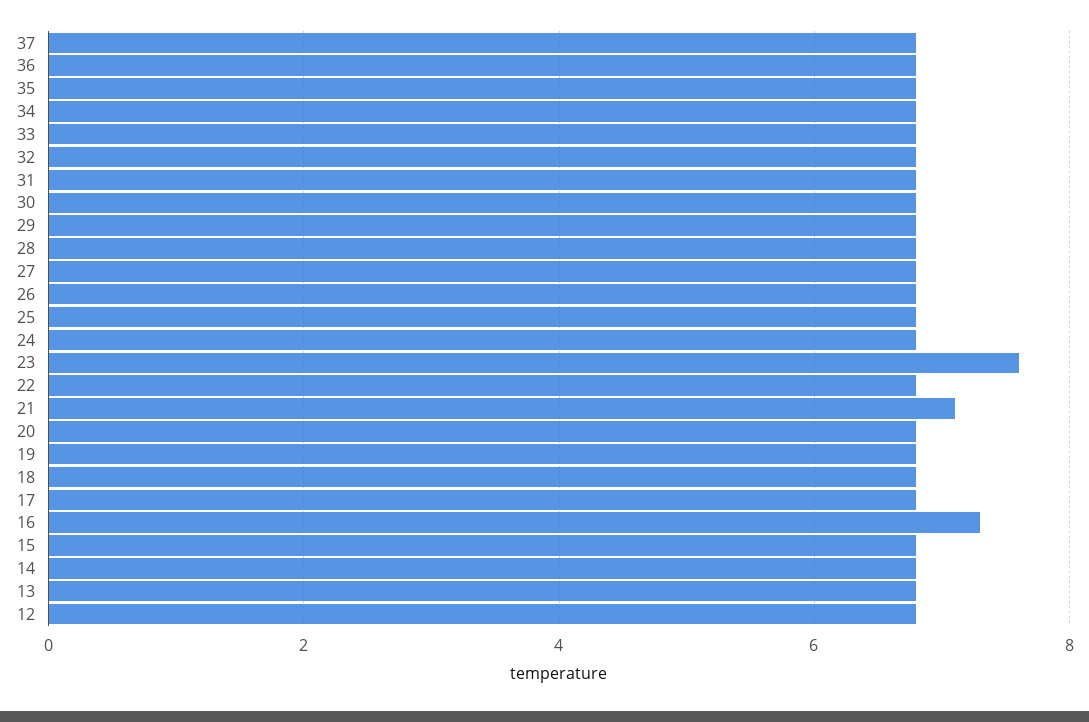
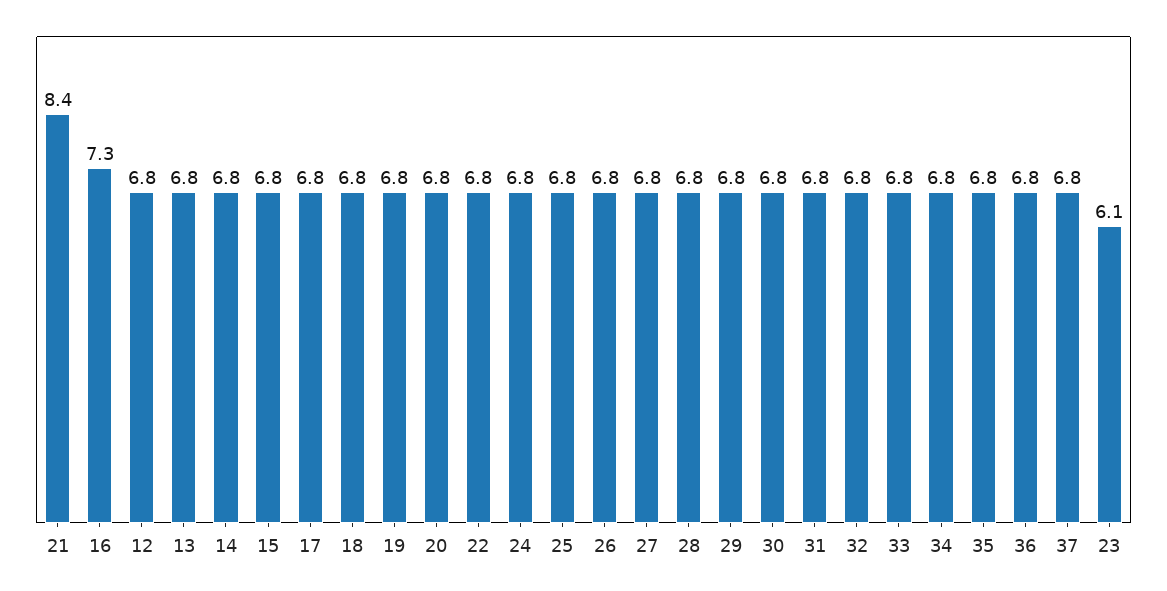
23: 7.5 -> 6.1
21: 7 -> 8.4

